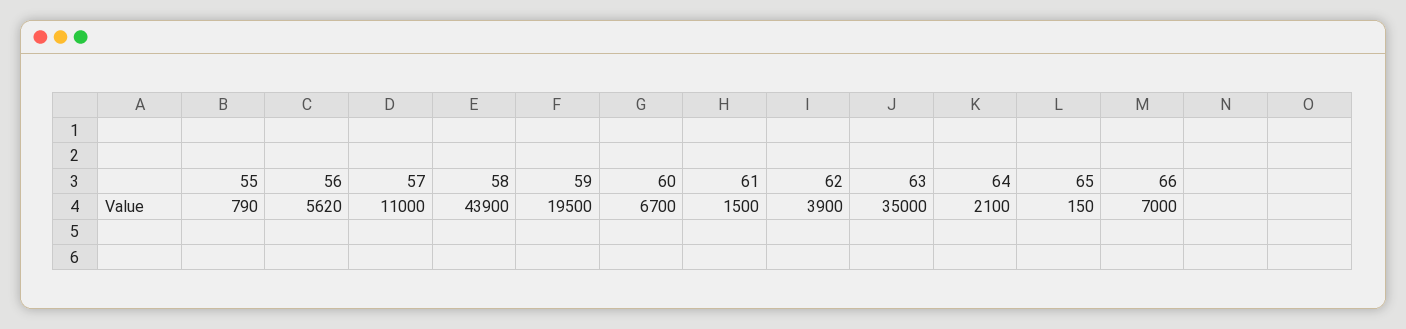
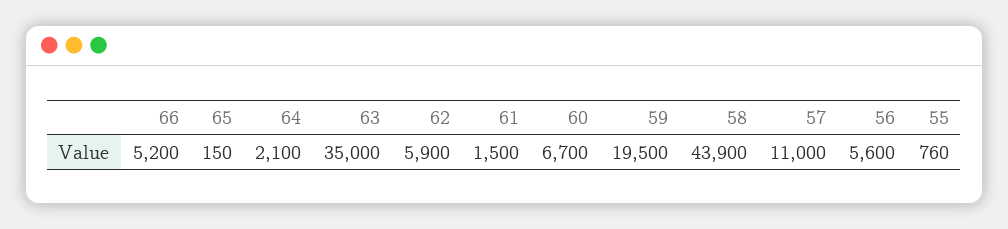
55: 790 -> 760
56: 5620 -> 5600
62: 3900 -> 5900
66: 7000 -> 5200

